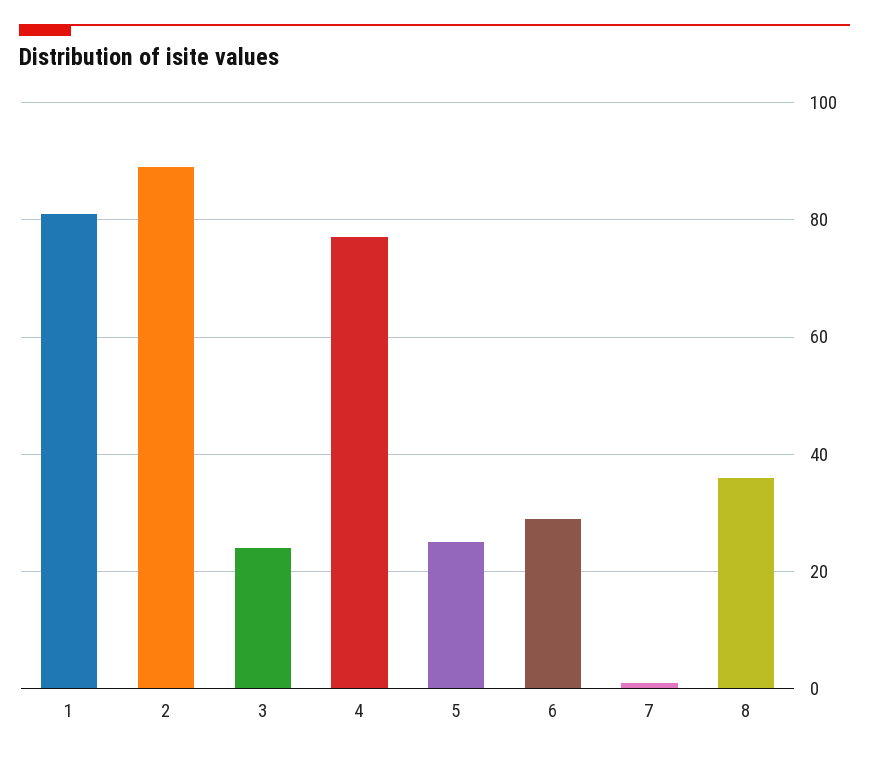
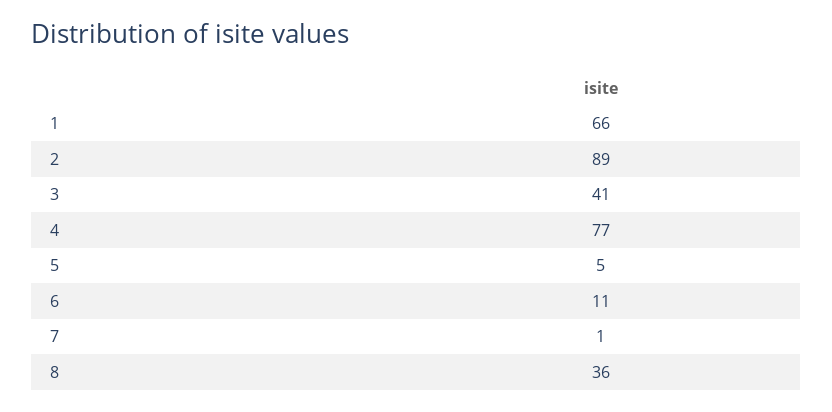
1: 80 -> 66
3: 25 -> 41
5: 25 -> 5
6: 30 -> 11

